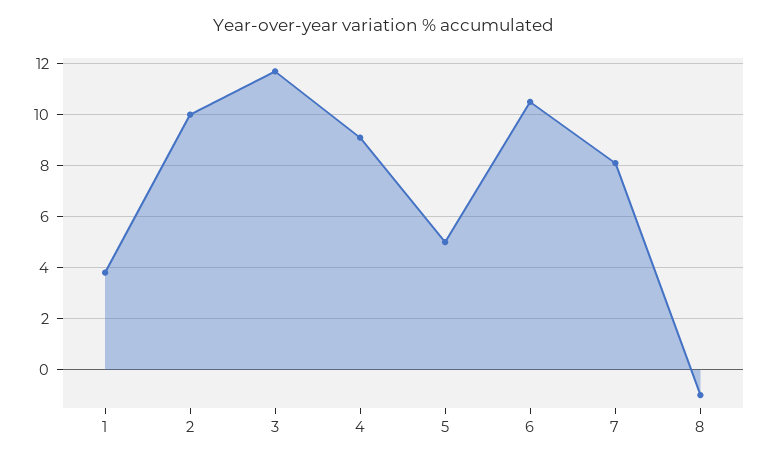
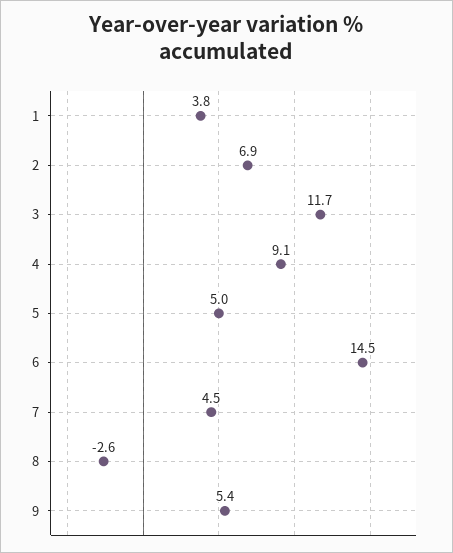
2: 10 -> 6.9
6: 10.5 -> 14.5
7: 8 -> 4.5
8: -1 -> -2.6
9: none -> 5.4

